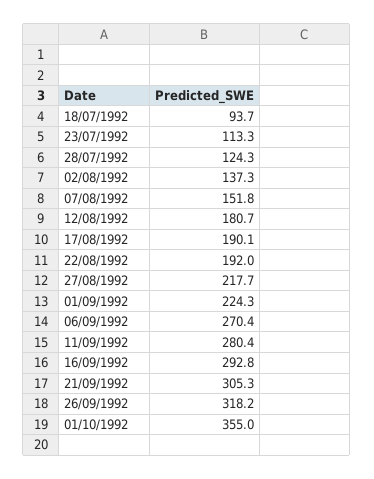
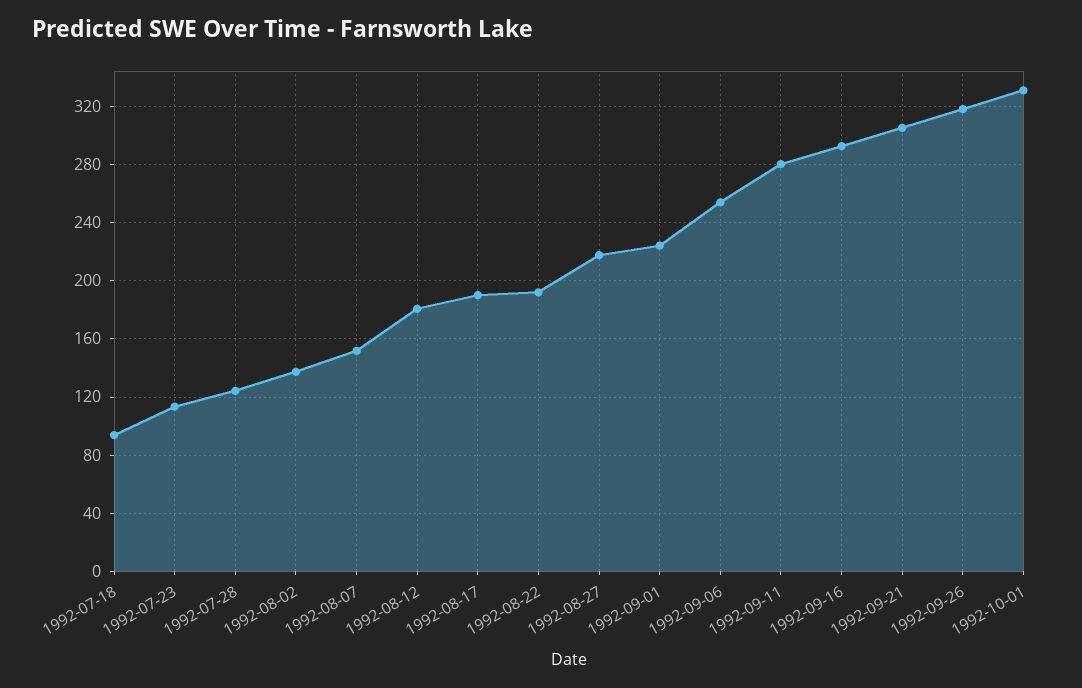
06/09/1992: 270.4 -> 255
01/10/1992: 355 -> 330

